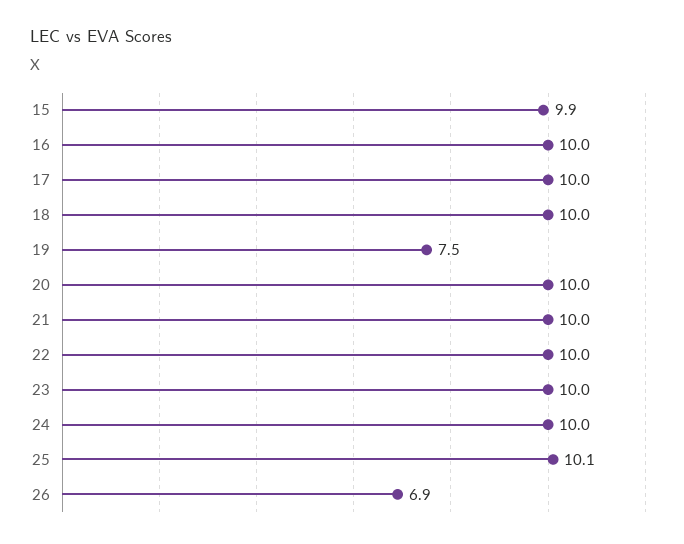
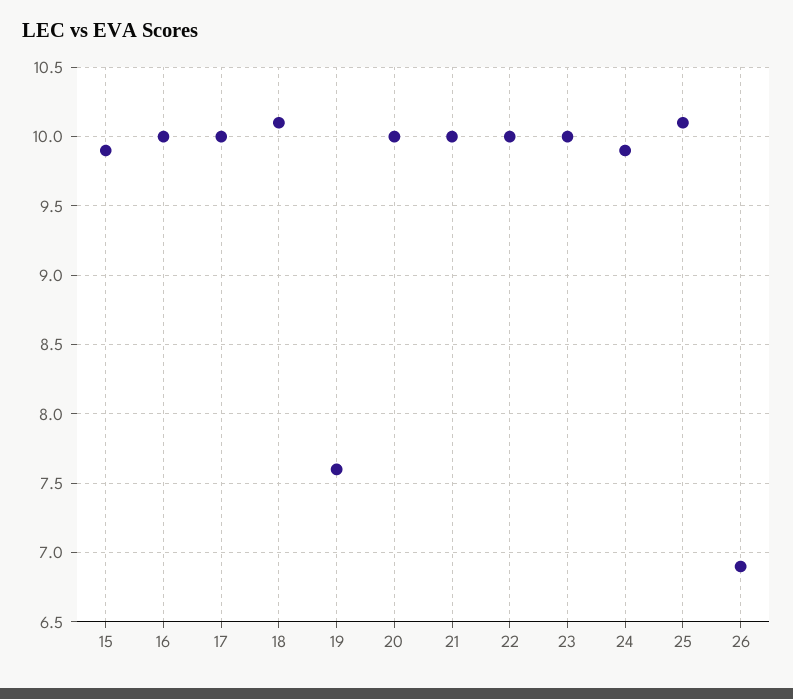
18: 10 -> 10.1
19: 7.5 -> 7.6
24: 10 -> 9.9

